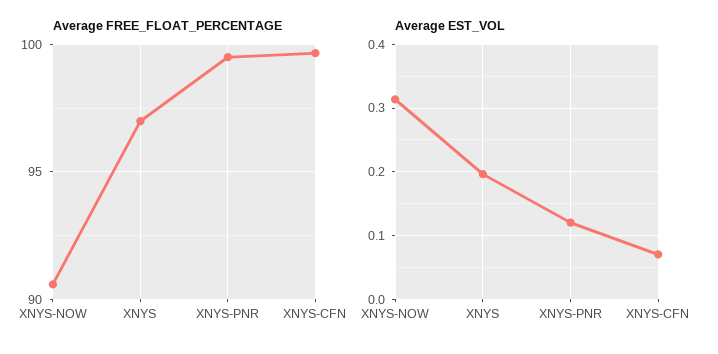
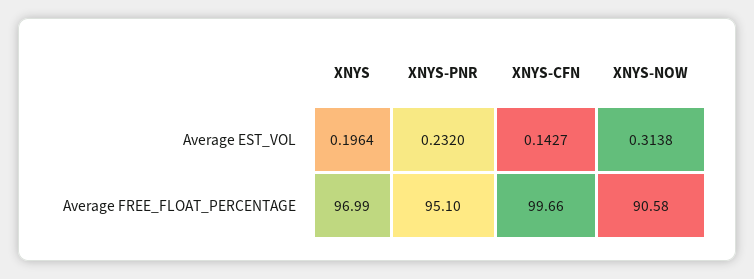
Average FREE_FLOAT_PERCENTAGE, XNYS-PNR: 99.5 -> 95.1
Average EST_VOL, XNYS-PNR: 0.12 -> 0.232
Average EST_VOL, XNYS-CFN: 0.07 -> 0.1427

